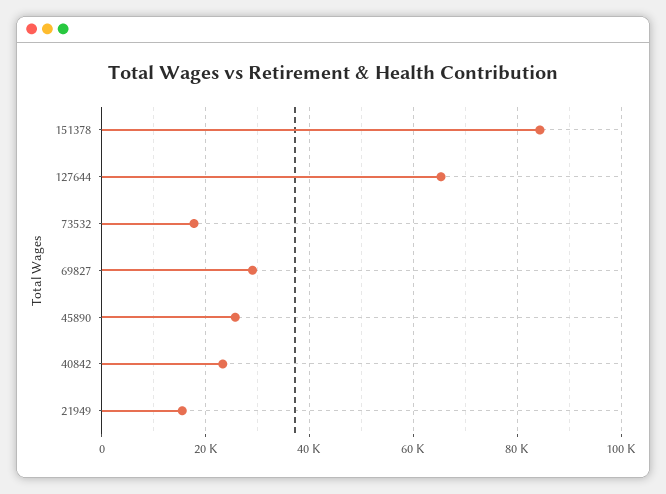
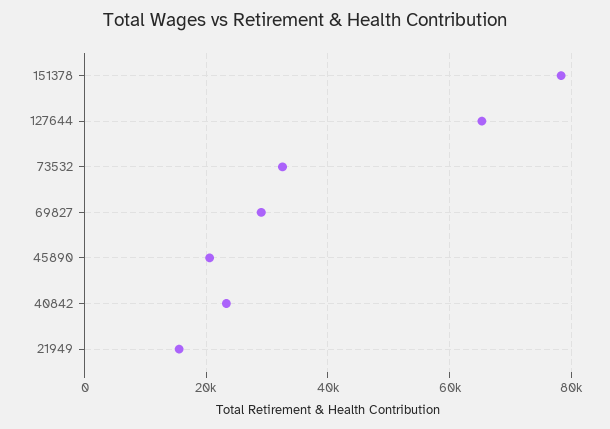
151378: 84000 -> 78000
73532: 18000 -> 32000
45890: 26000 -> 20000

